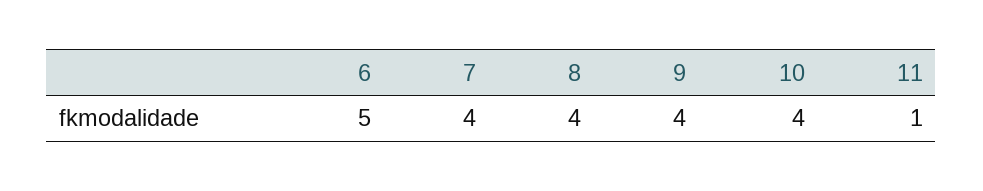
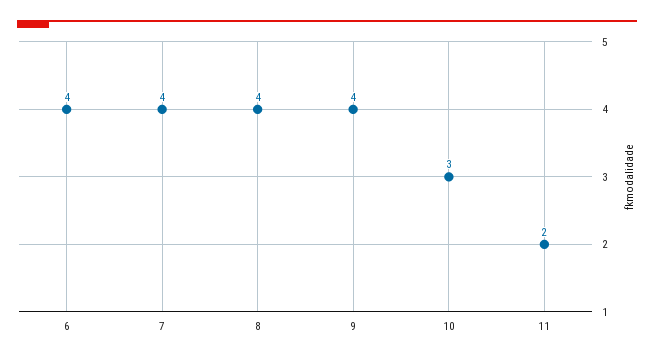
6: 5 -> 4
10: 4 -> 3
11: 1 -> 2

